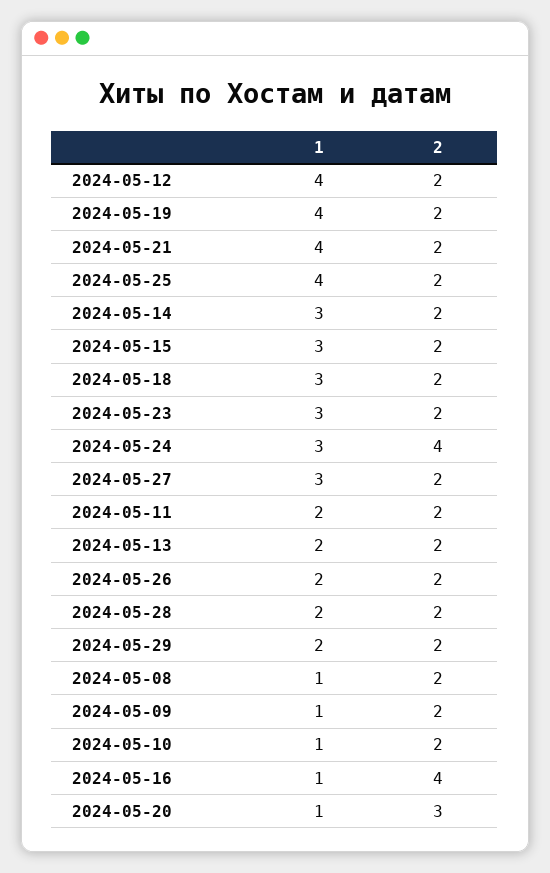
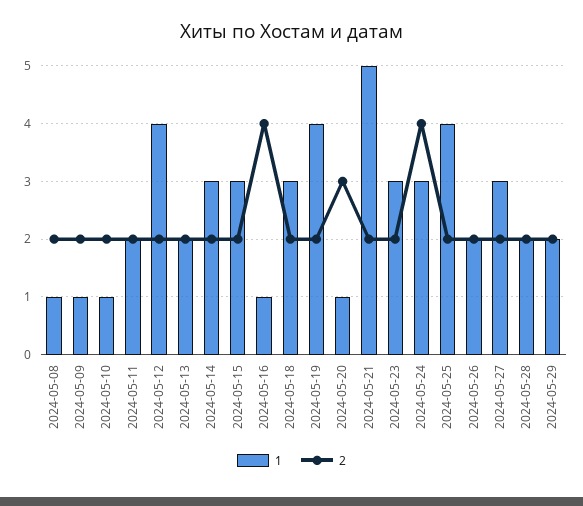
1, 2024-05-21: 4 -> 5

